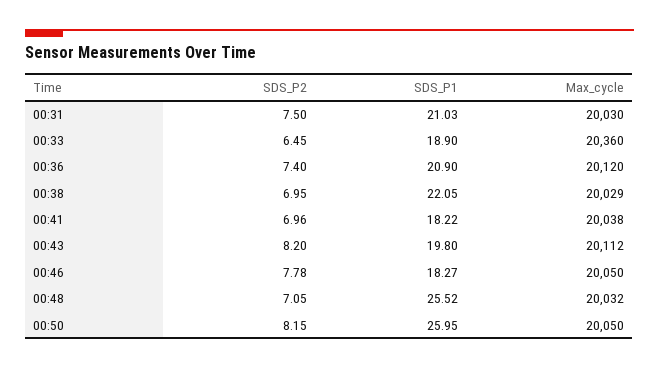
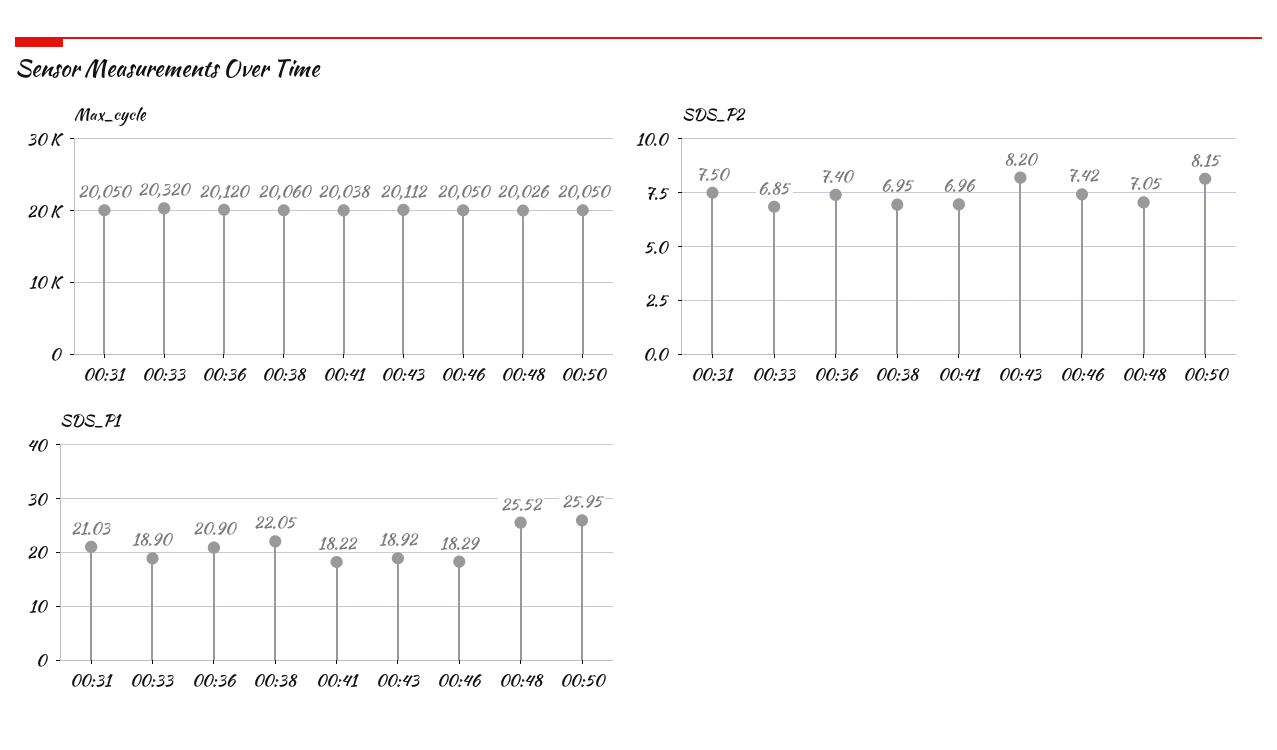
Max_cycle, 00:31: 20030 -> 20050
SDS_P2, 00:33: 6.45 -> 6.85
Max_cycle, 00:33: 20360 -> 20320
Max_cycle, 00:38: 20029 -> 20060
SDS_P1, 00:43: 19.8 -> 18.92
SDS_P2, 00:46: 7.78 -> 7.42
SDS_P1, 00:46: 18.27 -> 18.29
Max_cycle, 00:48: 20032 -> 20026

